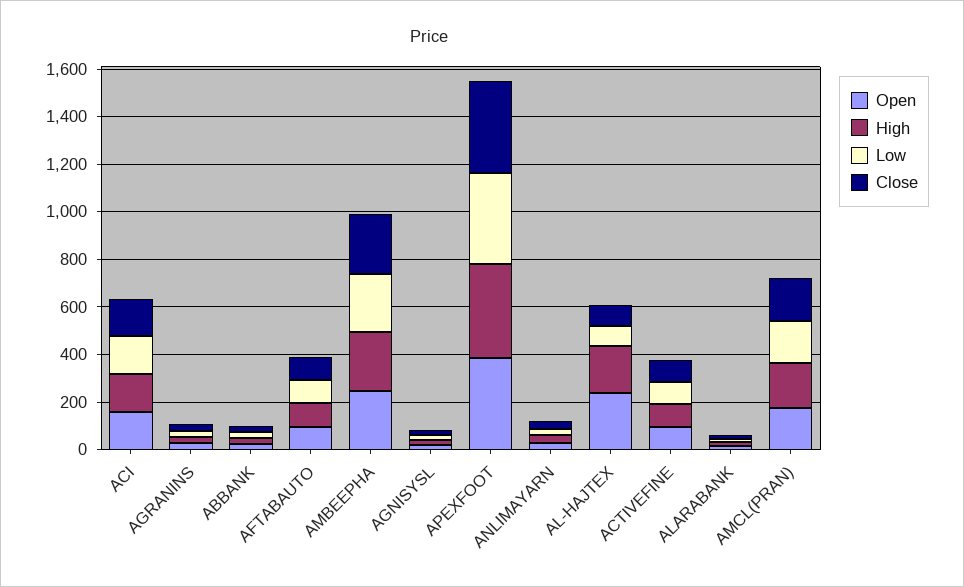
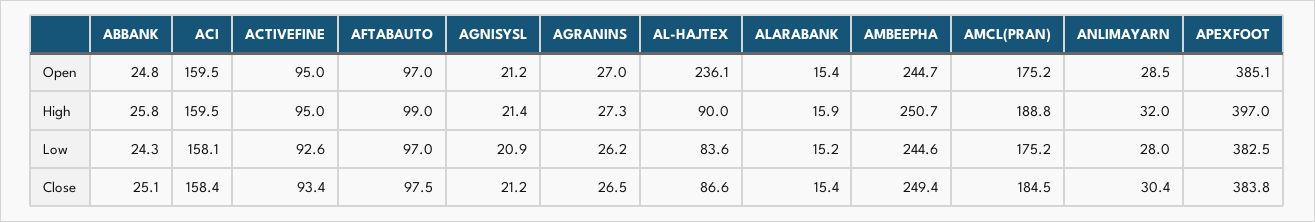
High, AL-HAJTEX: 200 -> 90

